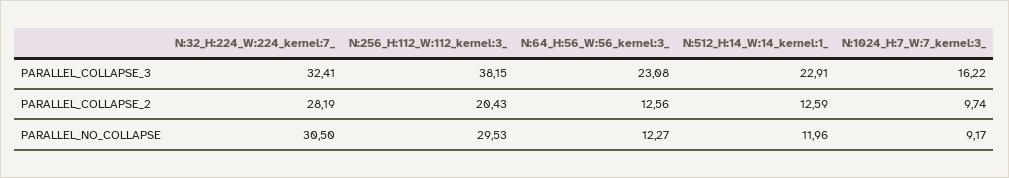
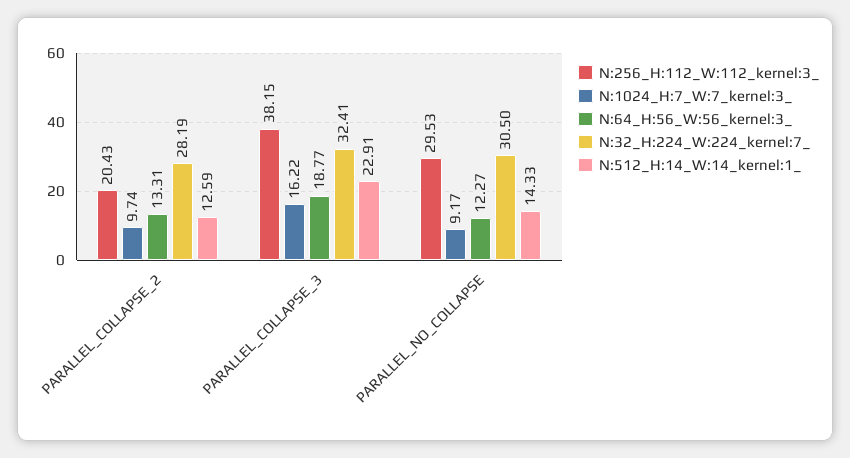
N:64_H:56_W:56_kernel:3_, PARALLEL_COLLAPSE_3: 23.08 -> 18.77
N:64_H:56_W:56_kernel:3_, PARALLEL_COLLAPSE_2: 12.56 -> 13.31
N:512_H:14_W:14_kernel:1_, PARALLEL_NO_COLLAPSE: 11.96 -> 14.33

